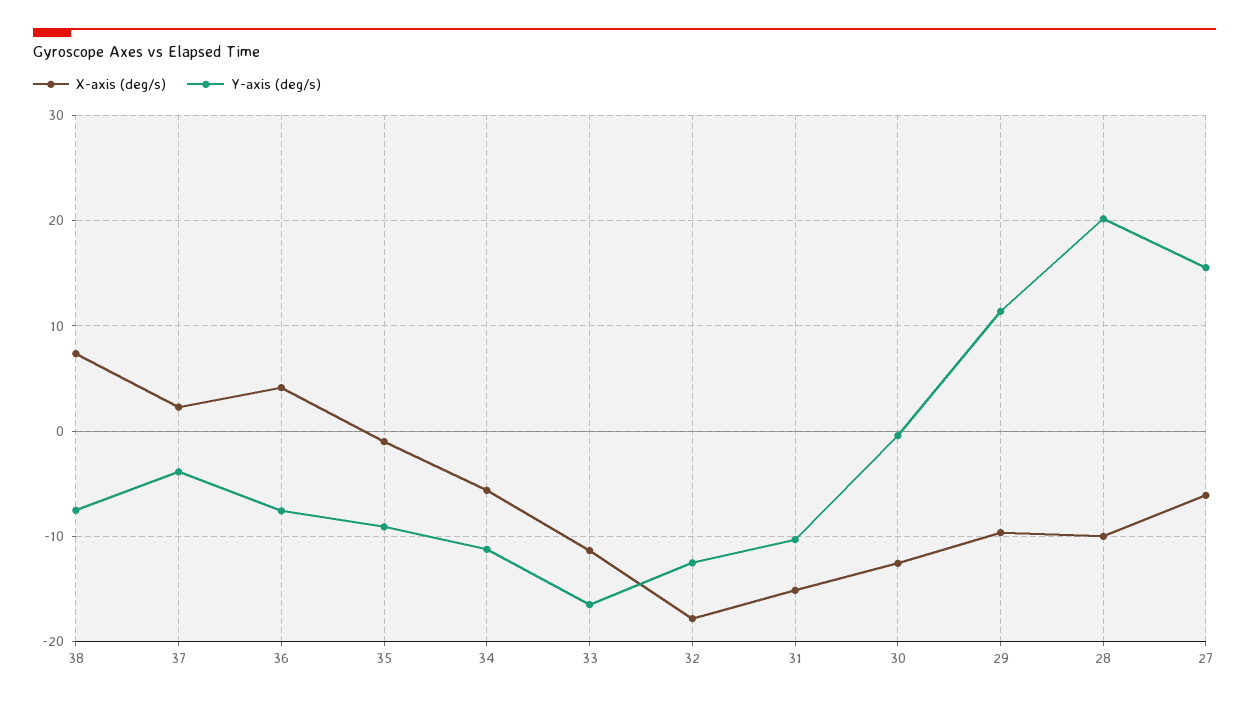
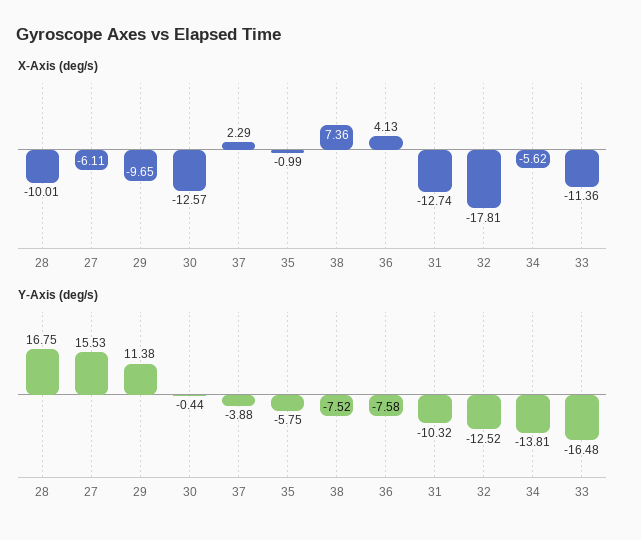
Y-axis (deg/s), 35: -9 -> -5.75
Y-axis (deg/s), 34: -11 -> -13.81
X-axis (deg/s), 31: -15 -> -12.74
Y-axis (deg/s), 28: 20 -> 16.75

